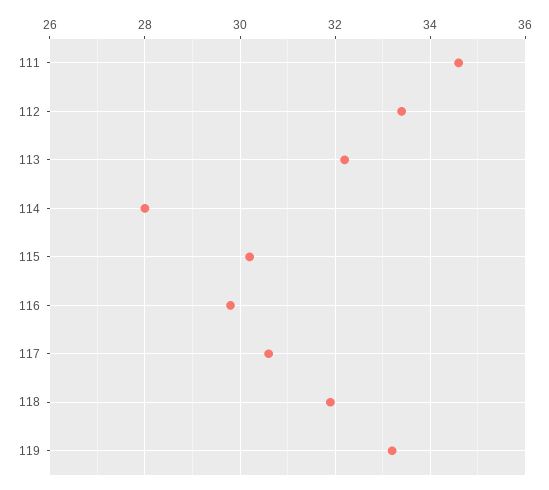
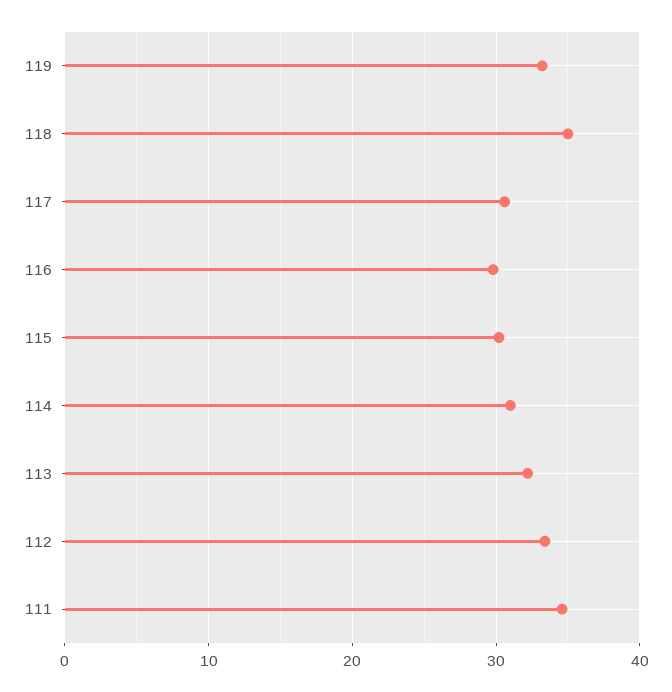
114: 28 -> 31
118: 32 -> 35

